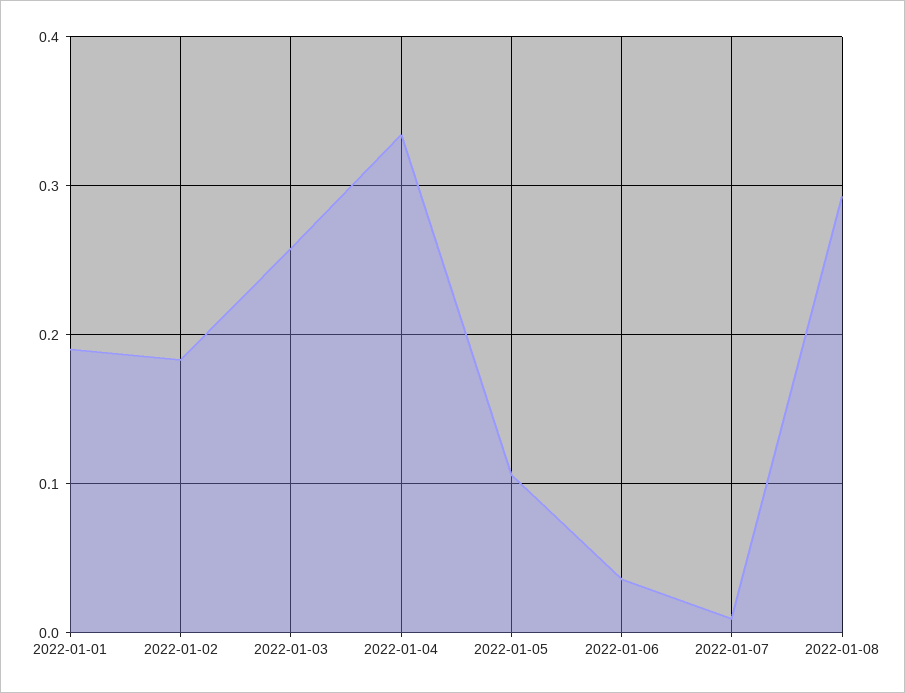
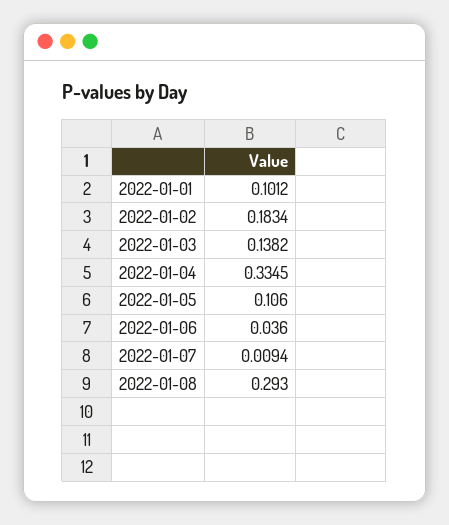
2022-01-01: 0.19 -> 0.1012
2022-01-03: 0.26 -> 0.1382

